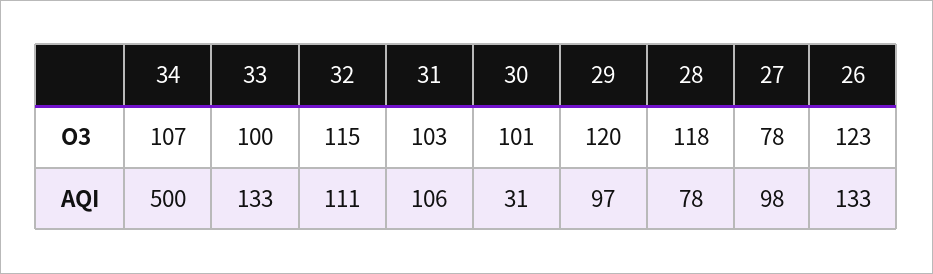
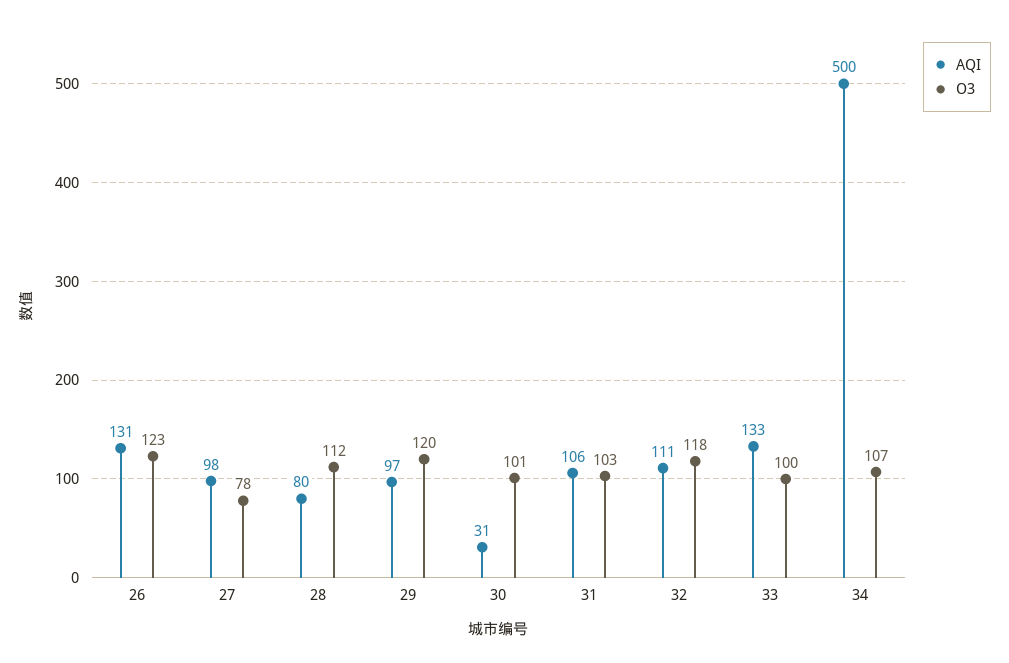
O3, 32: 115 -> 118
O3, 28: 118 -> 112
AQI, 28: 78 -> 80
AQI, 26: 133 -> 131

